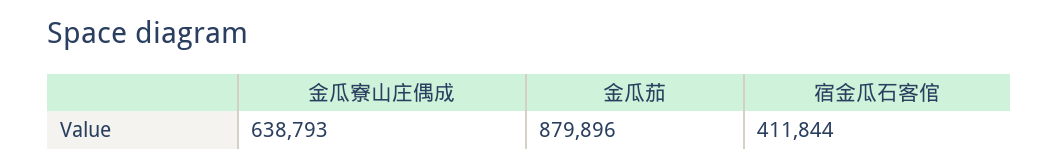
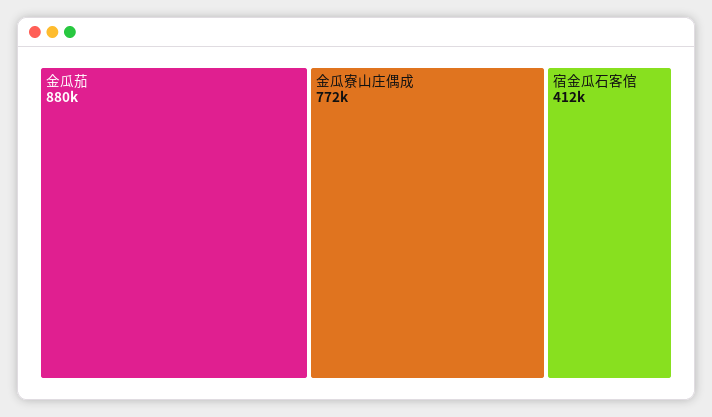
金瓜寮山庄偶成: 638793 -> 772000

